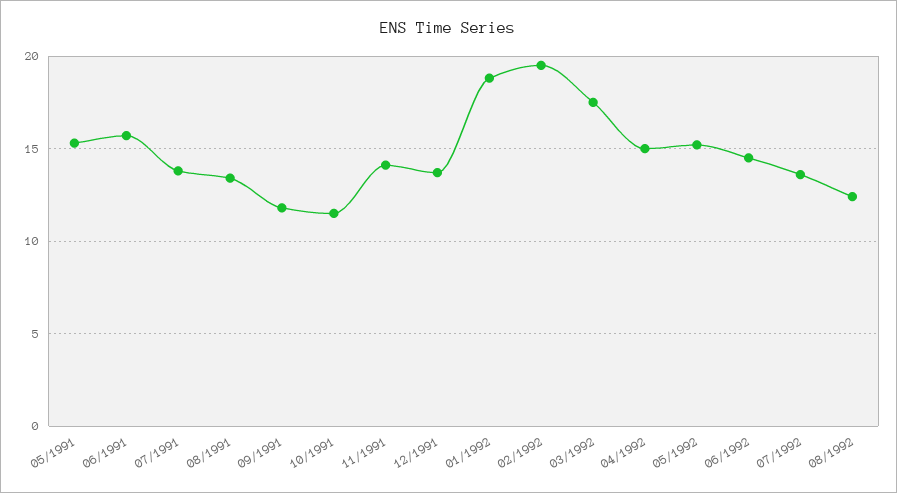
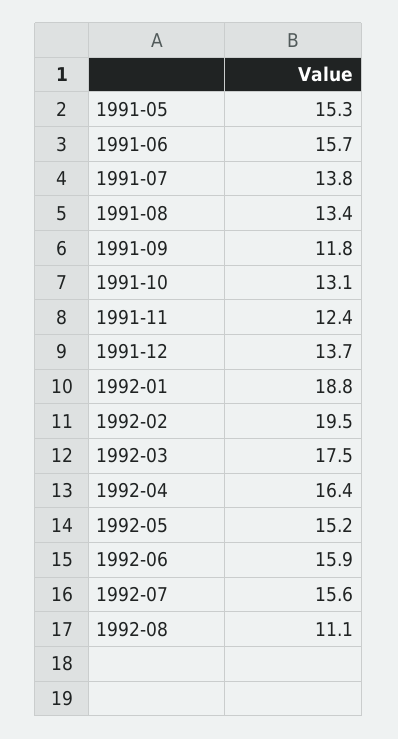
10/1991: 11.5 -> 13.1
11/1991: 14 -> 12.4
04/1992: 15 -> 16.4
06/1992: 14.5 -> 15.9
07/1992: 13.5 -> 15.6
08/1992: 12.5 -> 11.1

